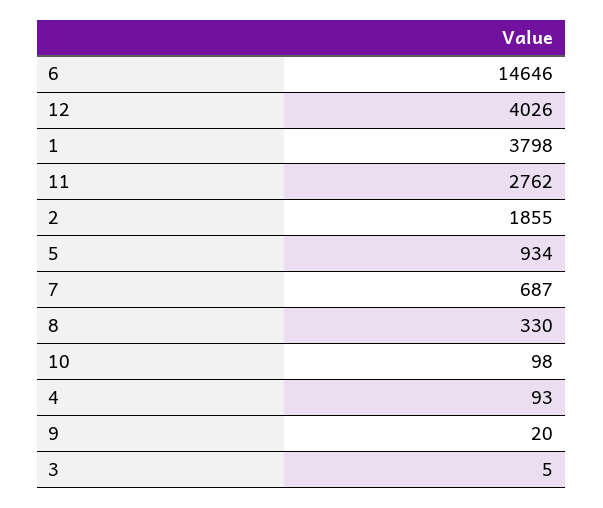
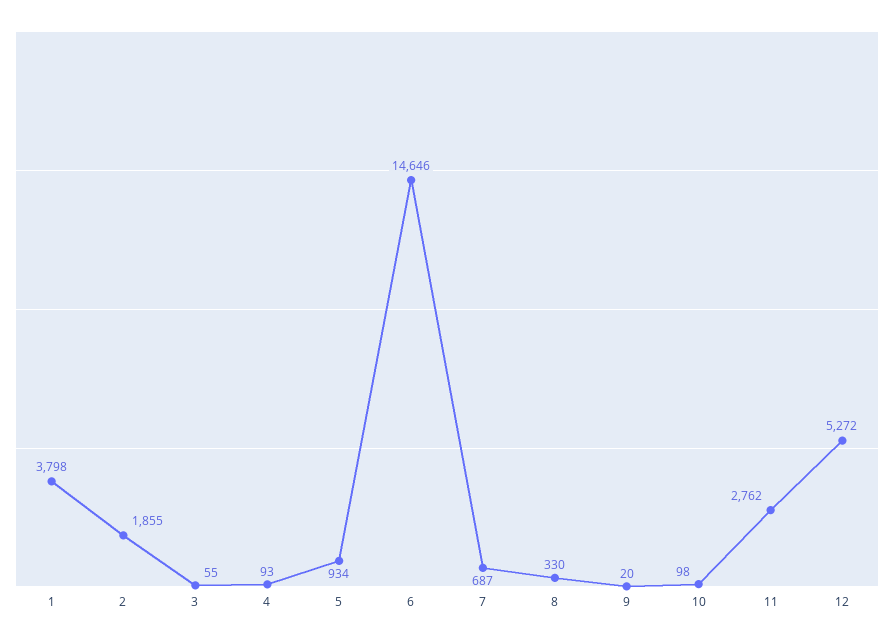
12: 4026 -> 5272
3: 5 -> 55

